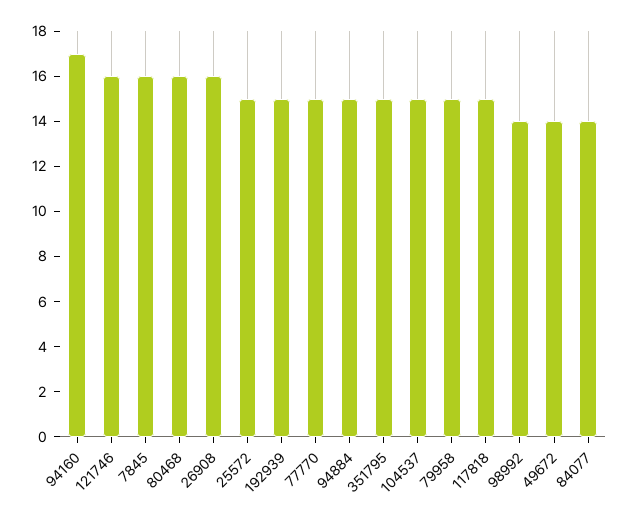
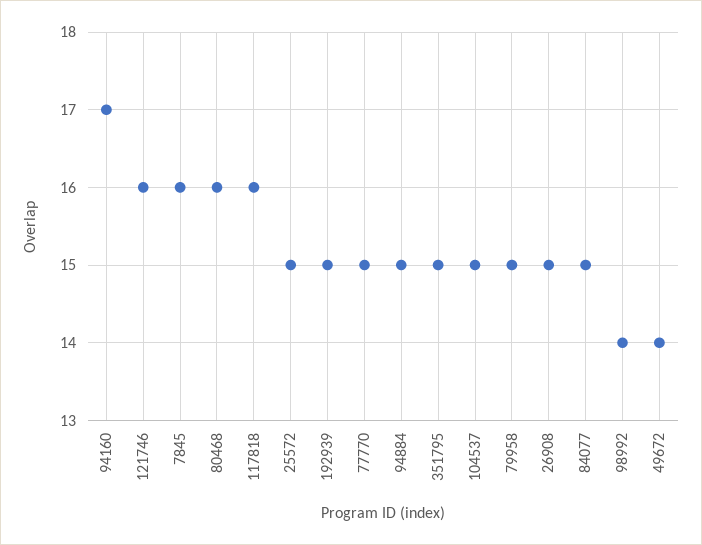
26908: 16 -> 15
117818: 15 -> 16
84077: 14 -> 15

